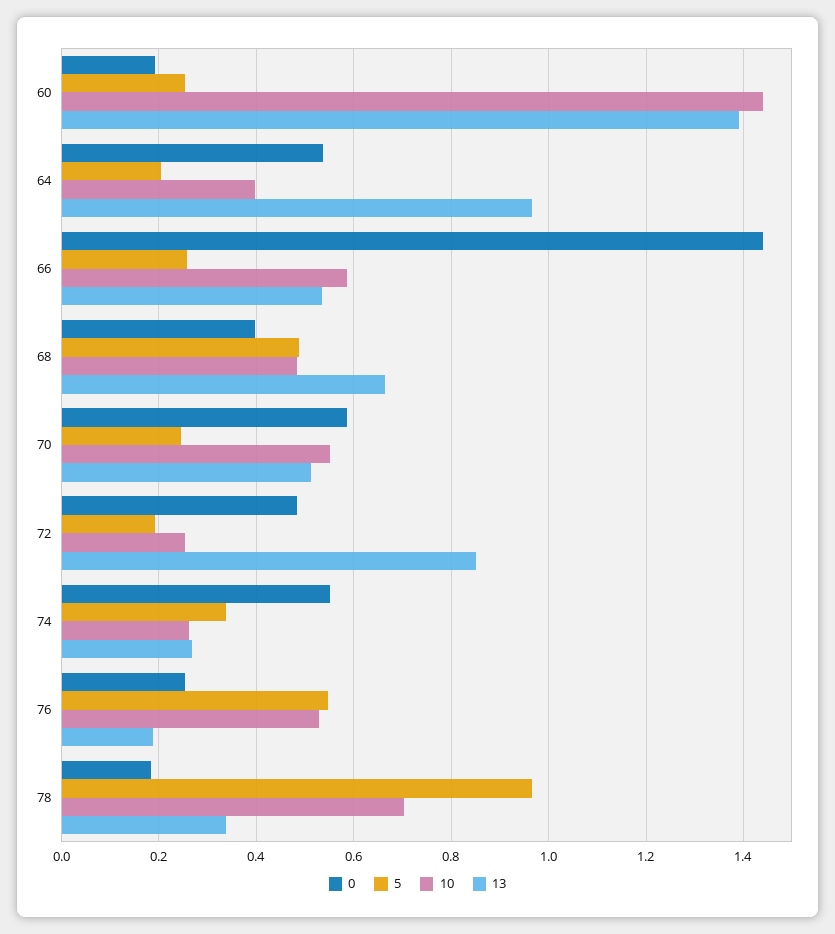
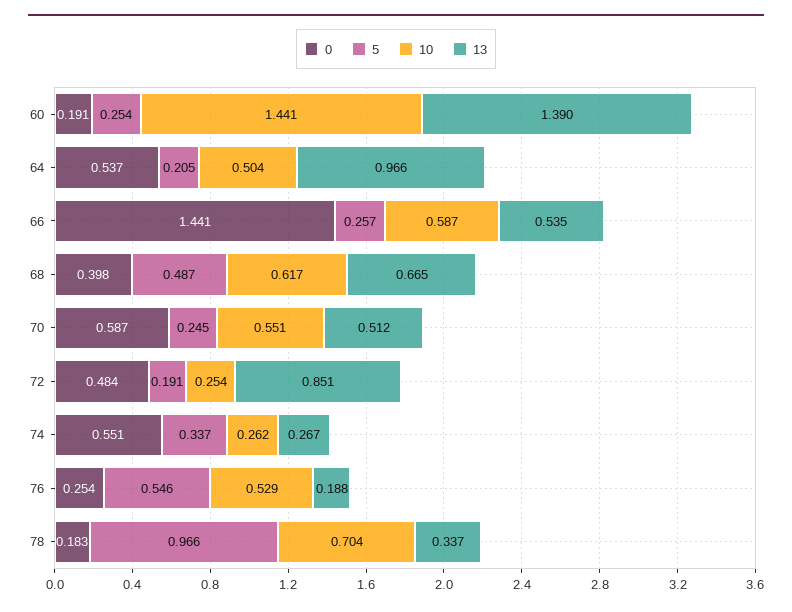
10, 64: 0.4 -> 0.504
10, 68: 0.48 -> 0.617

